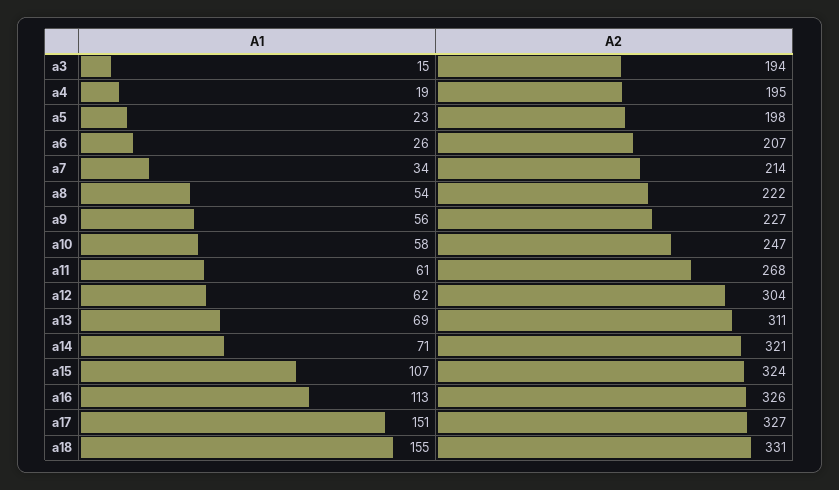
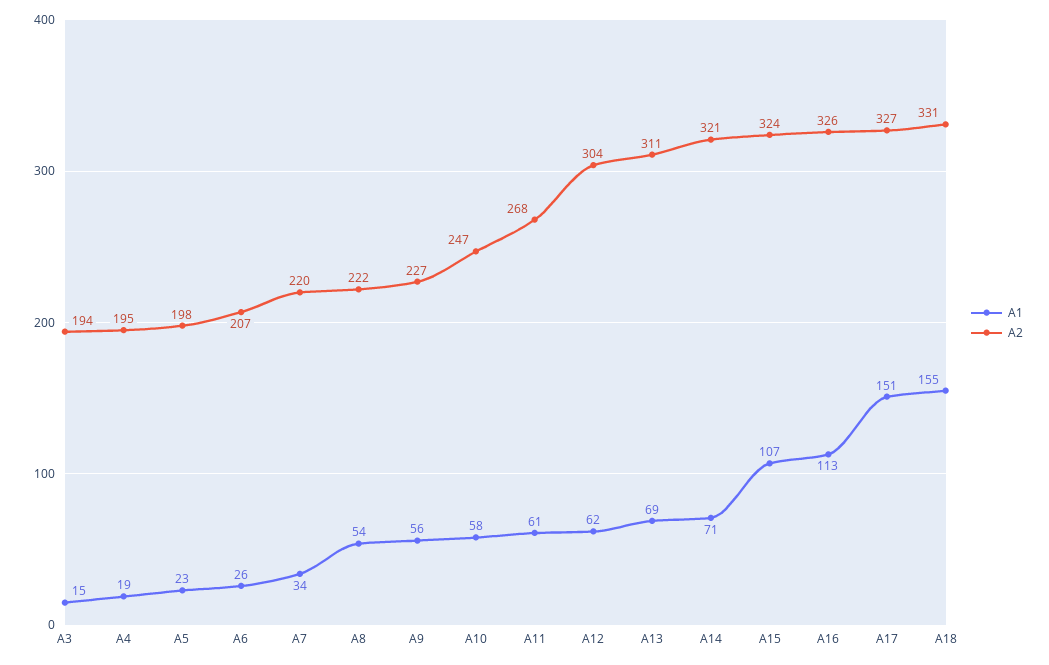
A2, a7: 214 -> 220

